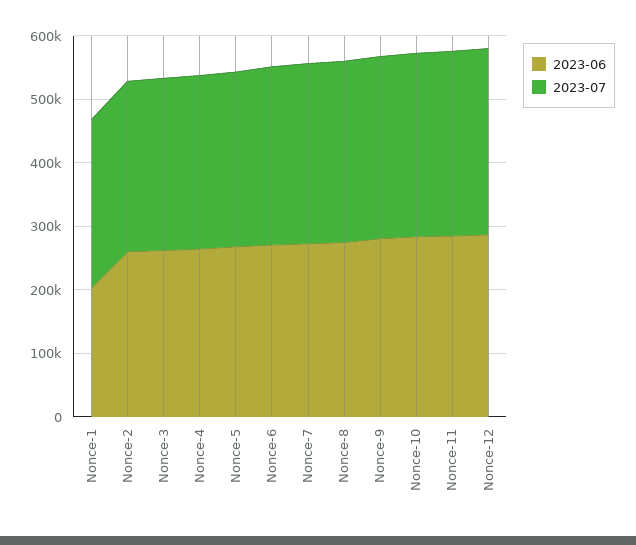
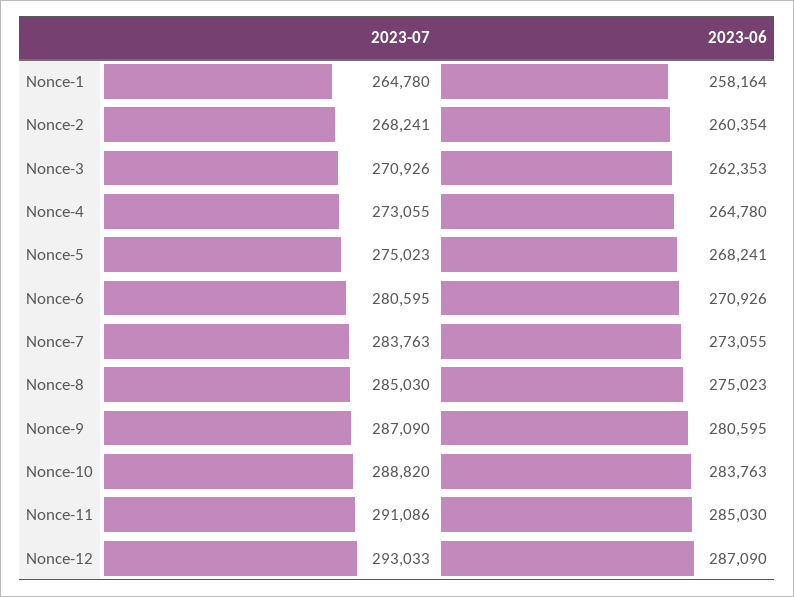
2023-06, Nonce-1: 200000 -> 258164

